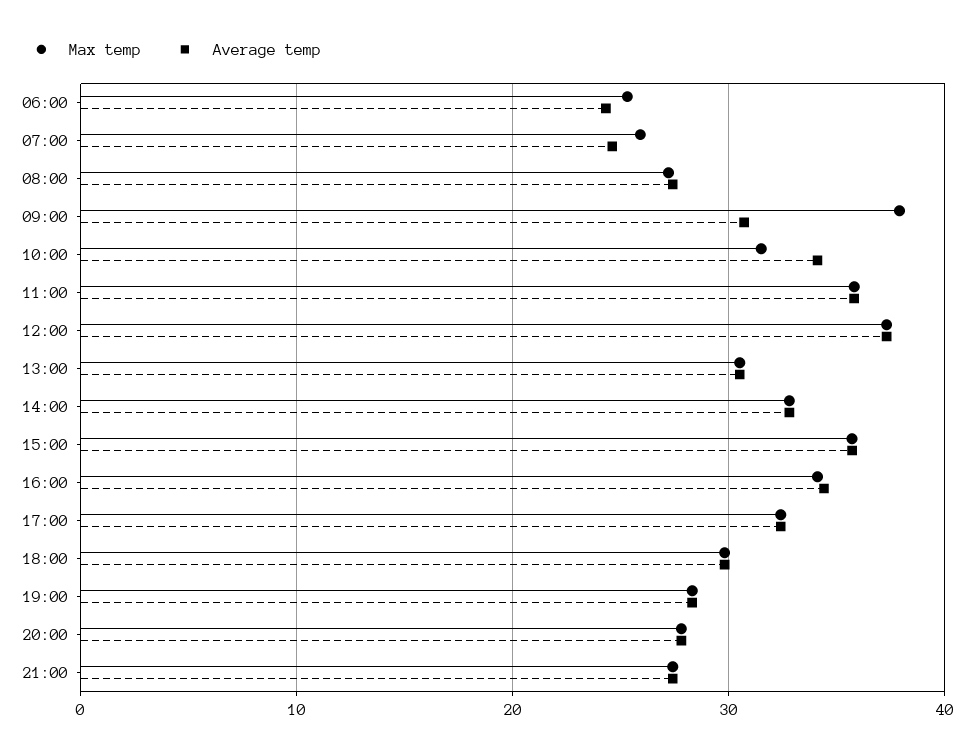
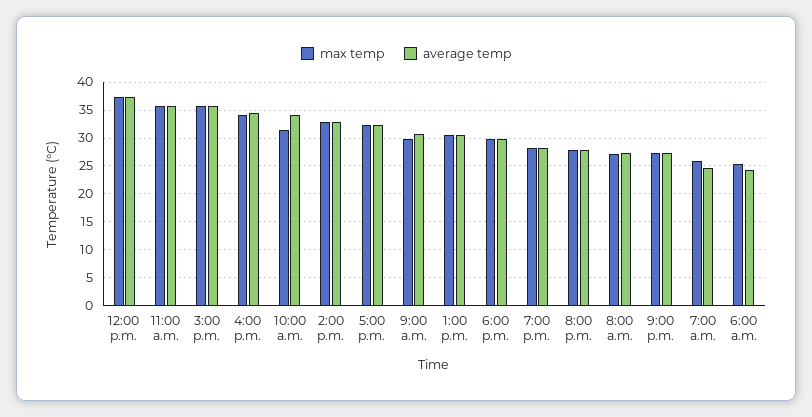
Max temp, 09:00: 38 -> 30

